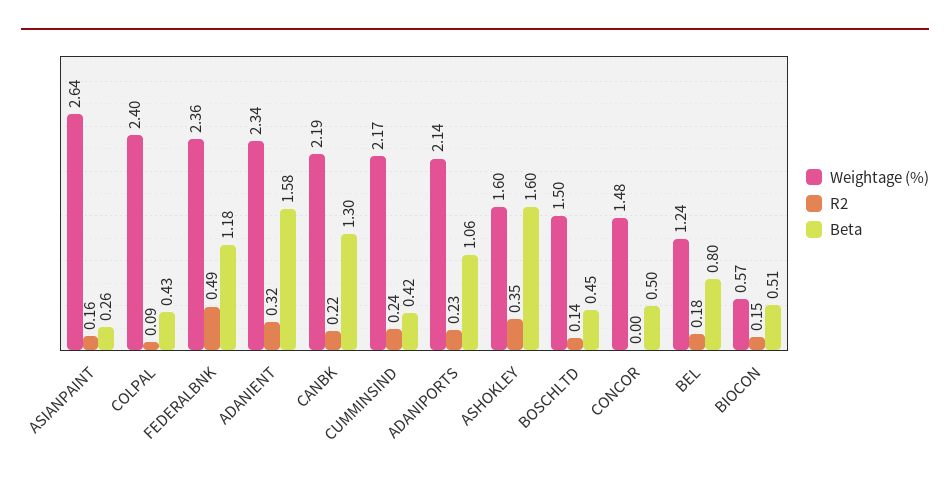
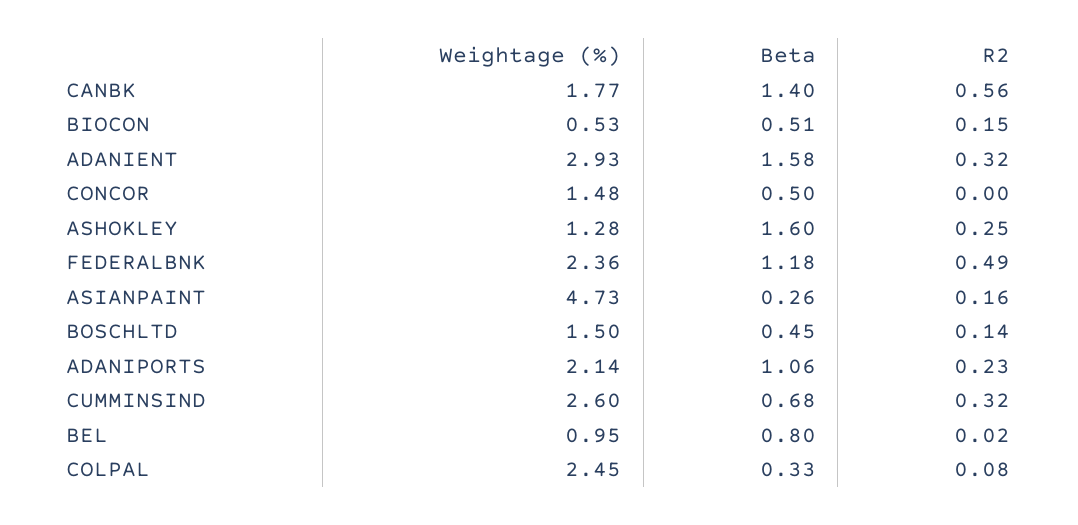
Weightage (%), ASIANPAINT: 2.64 -> 4.73
Weightage (%), COLPAL: 2.4 -> 2.45
R2, COLPAL: 0.09 -> 0.08
Beta, COLPAL: 0.43 -> 0.33
Weightage (%), ADANIENT: 2.34 -> 2.93
Weightage (%), CANBK: 2.19 -> 1.77
R2, CANBK: 0.22 -> 0.56
Beta, CANBK: 1.3 -> 1.4
Weightage (%), CUMMINSIND: 2.17 -> 2.6
R2, CUMMINSIND: 0.24 -> 0.32
Beta, CUMMINSIND: 0.42 -> 0.68
Weightage (%), ASHOKLEY: 1.6 -> 1.28
R2, ASHOKLEY: 0.35 -> 0.25
Weightage (%), BEL: 1.24 -> 0.95
R2, BEL: 0.18 -> 0.02
Weightage (%), BIOCON: 0.57 -> 0.53

